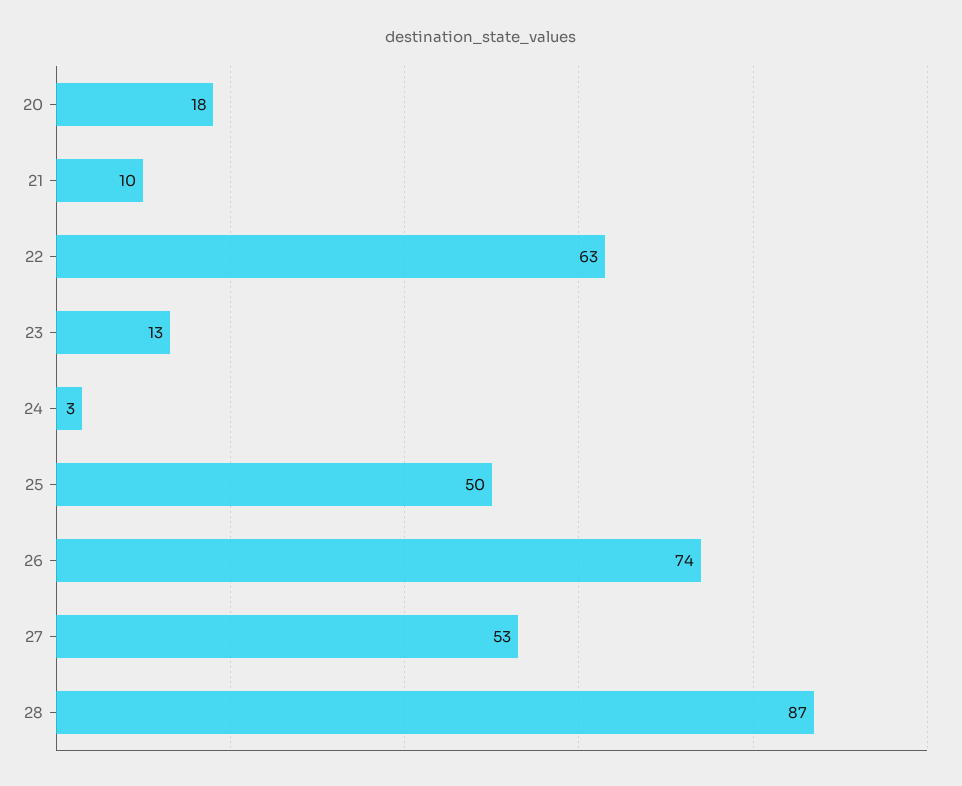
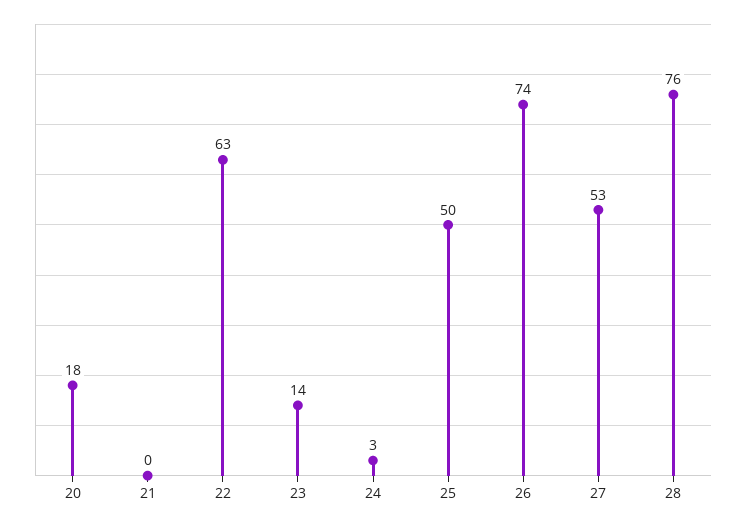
21: 10 -> 0
23: 13 -> 14
28: 87 -> 76

